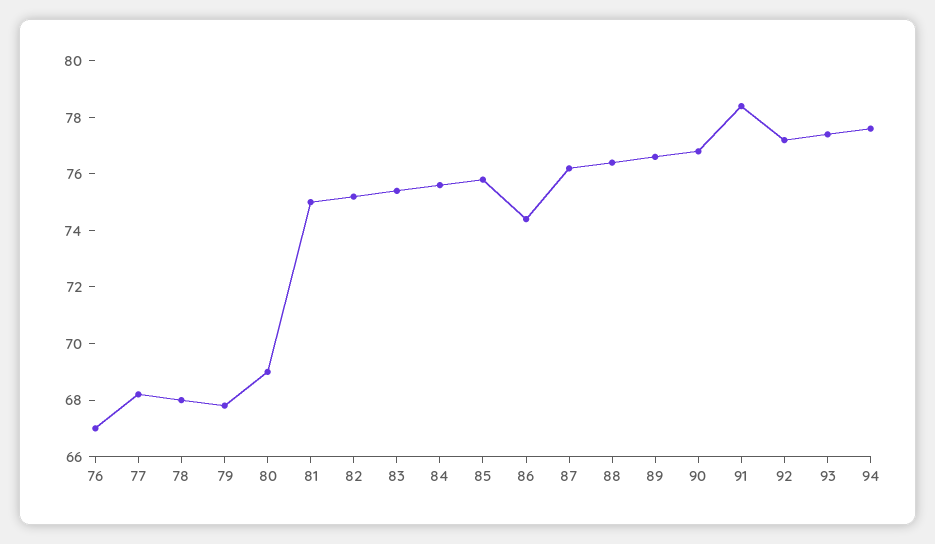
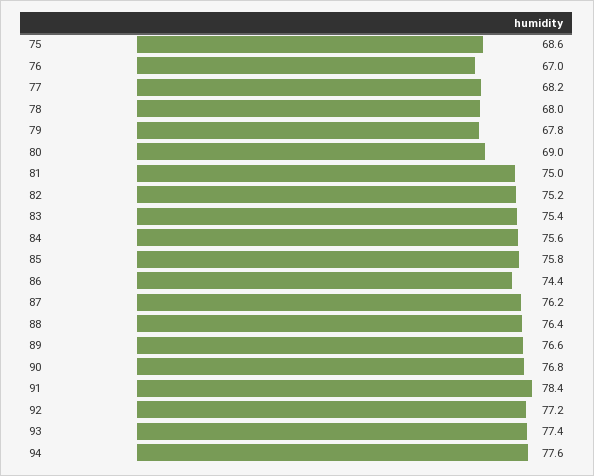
75: none -> 68.6

